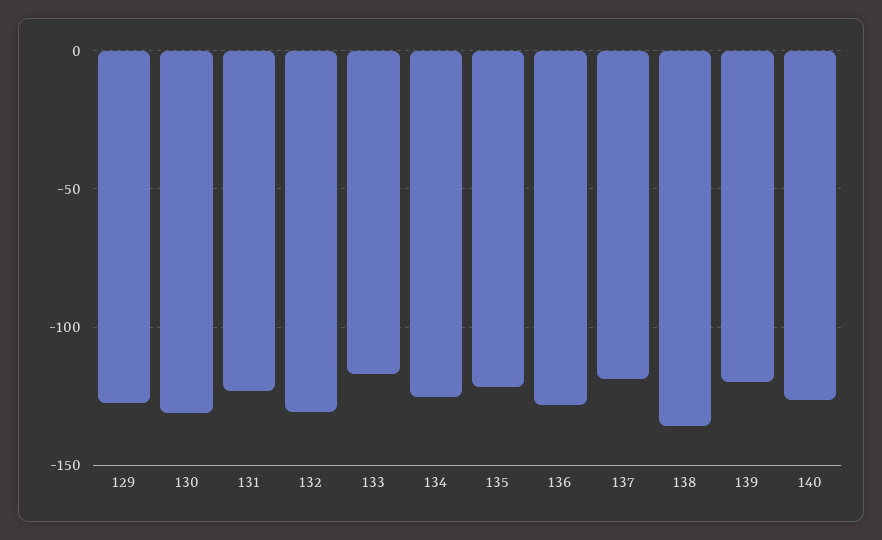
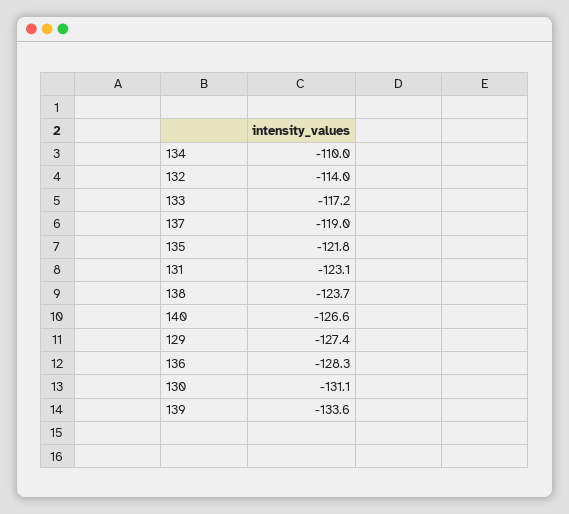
132: -130 -> -114
134: -125 -> -110
138: -135 -> -123.7
139: -120 -> -133.6

